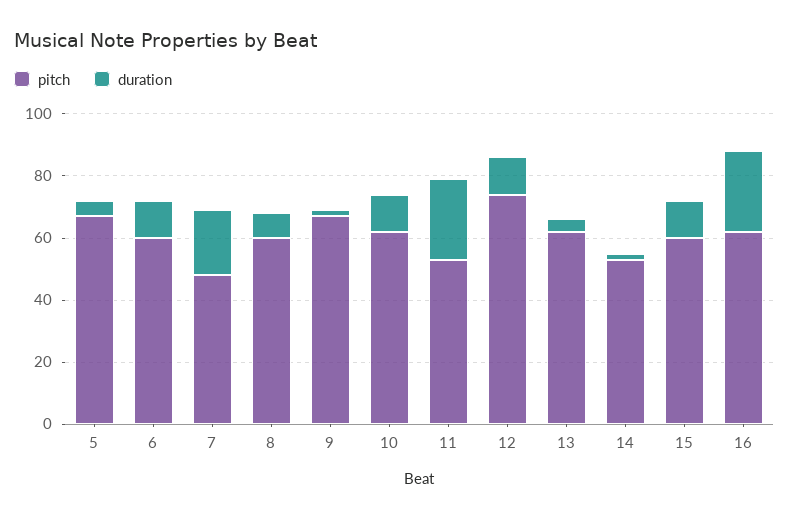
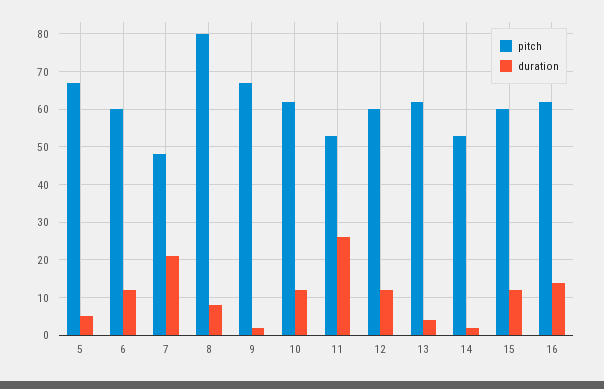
pitch, 8: 60 -> 80
pitch, 12: 75 -> 60
duration, 16: 25 -> 15

